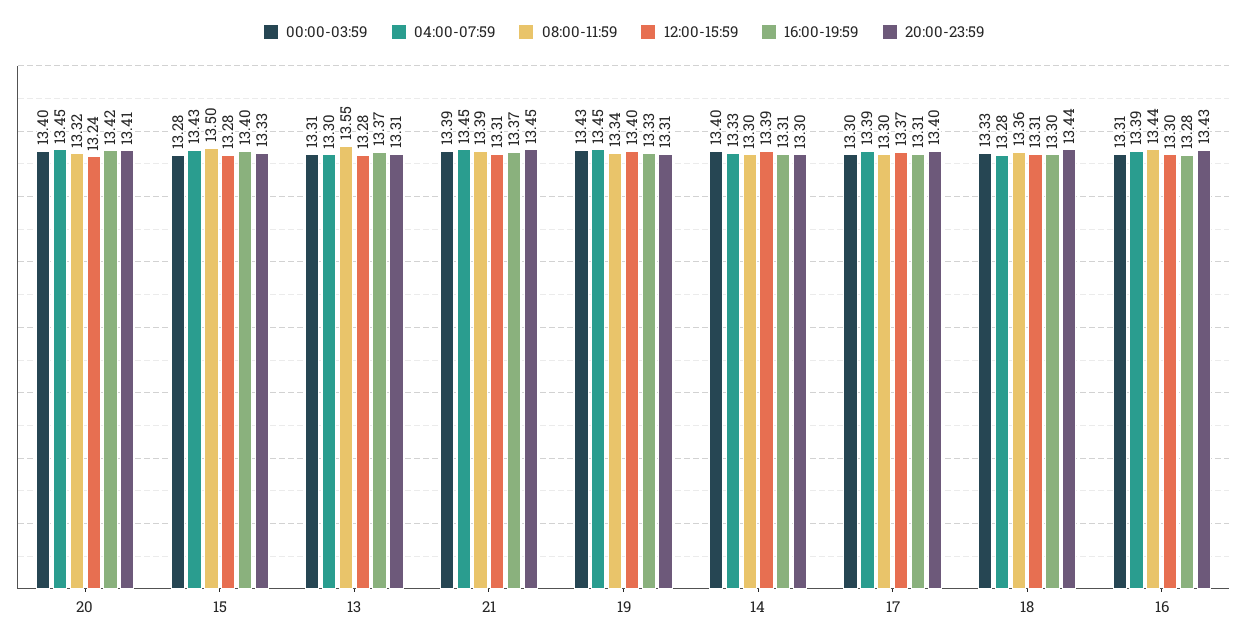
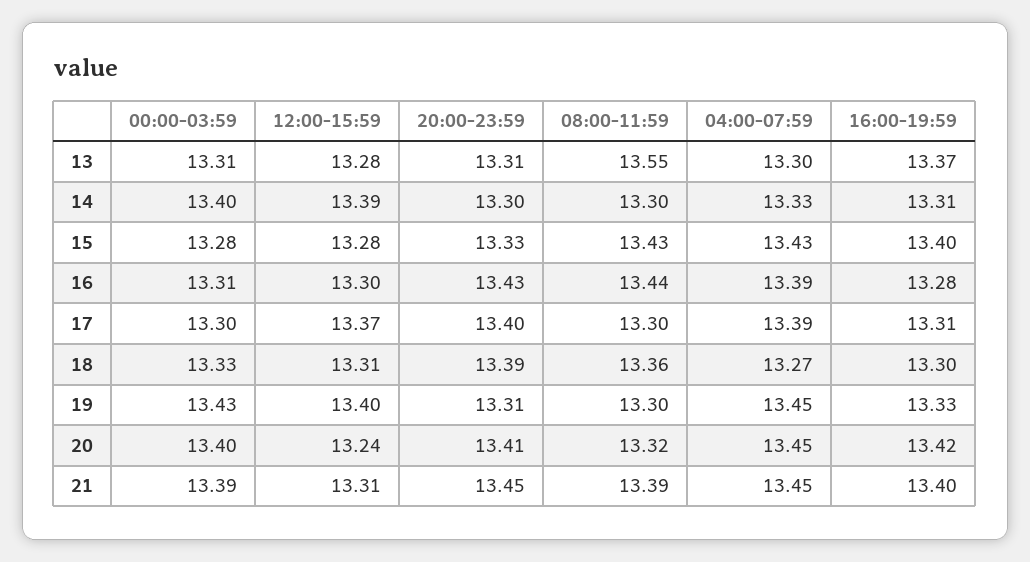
08:00-11:59, 15: 13.5 -> 13.43
16:00-19:59, 21: 13.37 -> 13.4
08:00-11:59, 19: 13.34 -> 13.3
04:00-07:59, 18: 13.28 -> 13.27
20:00-23:59, 18: 13.44 -> 13.39

